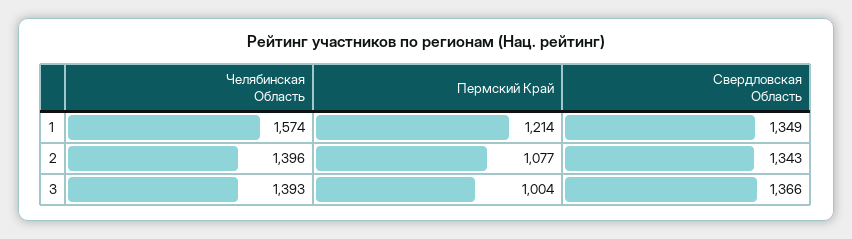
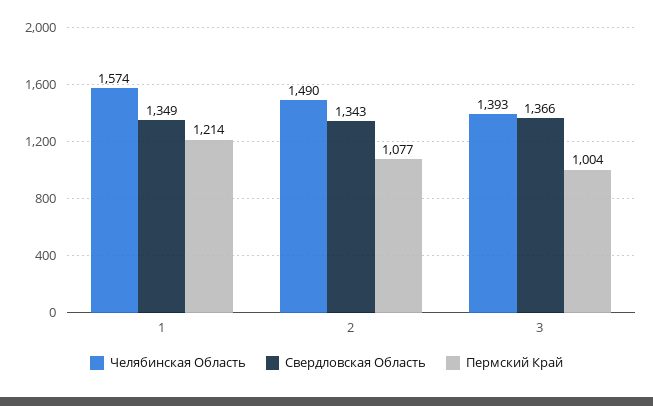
Челябинская Область, 2: 1396 -> 1490

